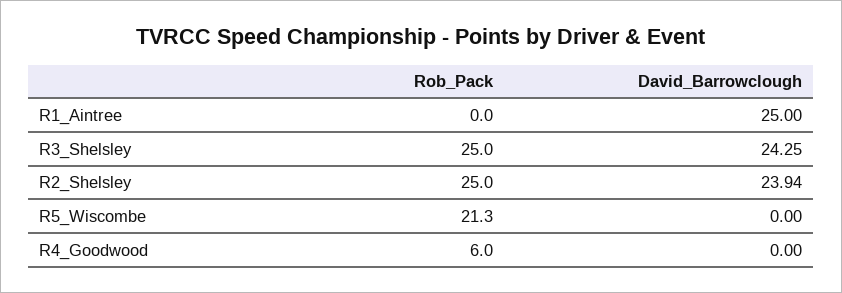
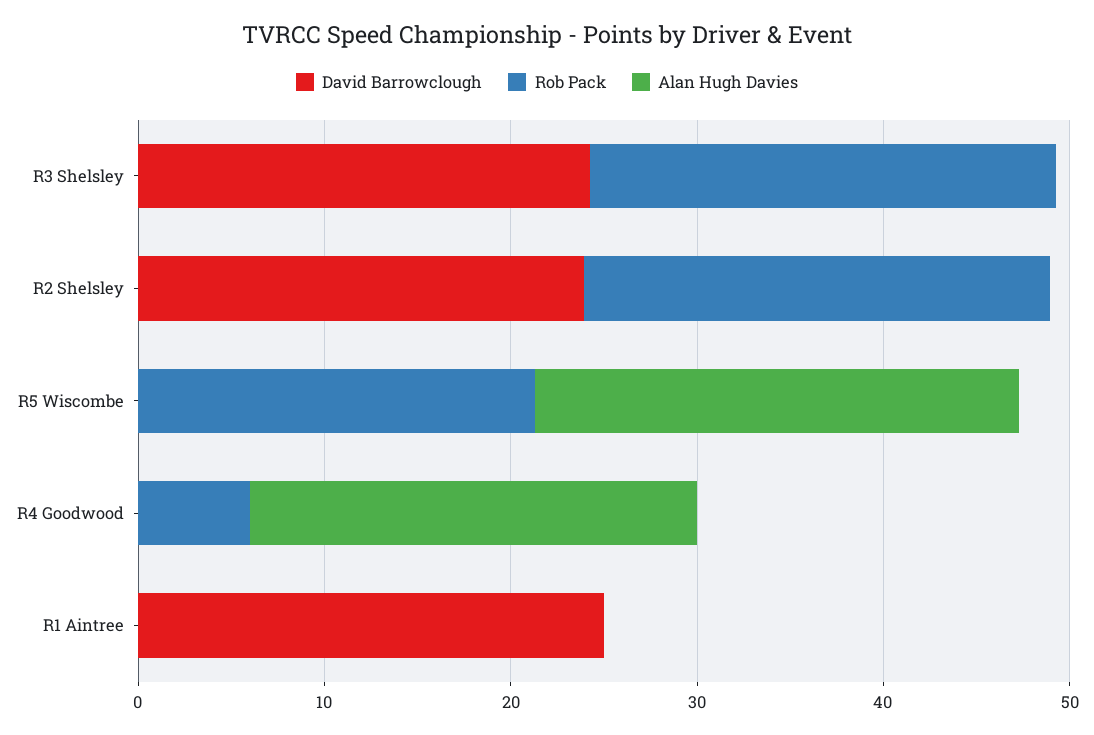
Alan Hugh Davies, R3_Shelsley: none -> 0
Alan Hugh Davies, R2_Shelsley: none -> 0
Alan Hugh Davies, R5_Wiscombe: none -> 26
Alan Hugh Davies, R4_Goodwood: none -> 24
Alan Hugh Davies, R1_Aintree: none -> 0

